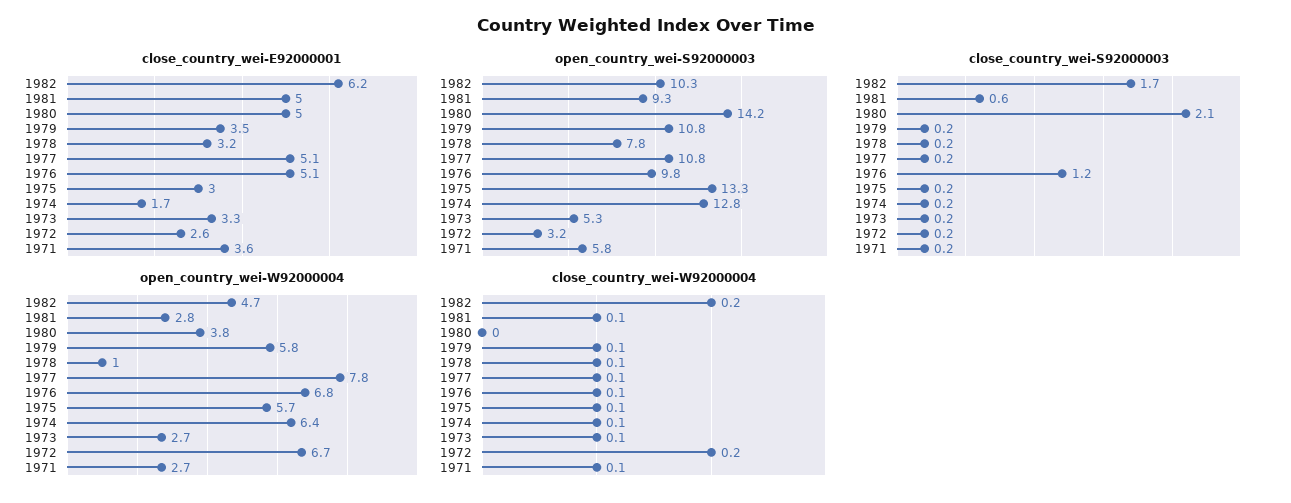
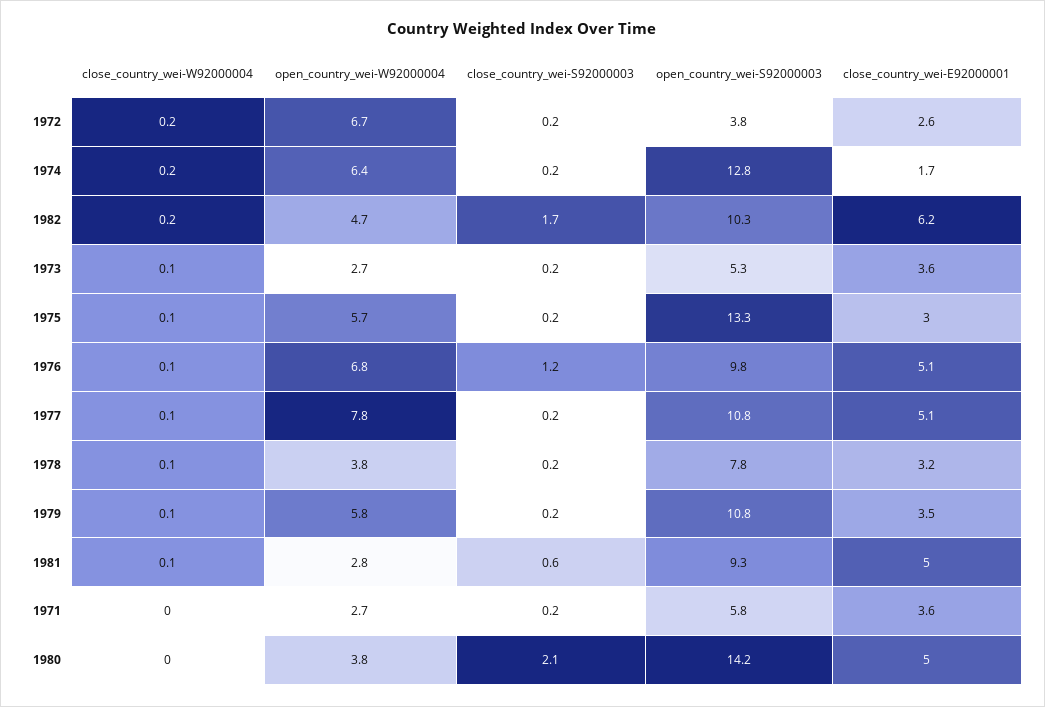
close_country_wei-E92000001, 1973: 3.3 -> 3.6
open_country_wei-S92000003, 1972: 3.2 -> 3.8
open_country_wei-W92000004, 1978: 1 -> 3.8
close_country_wei-W92000004, 1974: 0.1 -> 0.2
close_country_wei-W92000004, 1971: 0.1 -> 0

